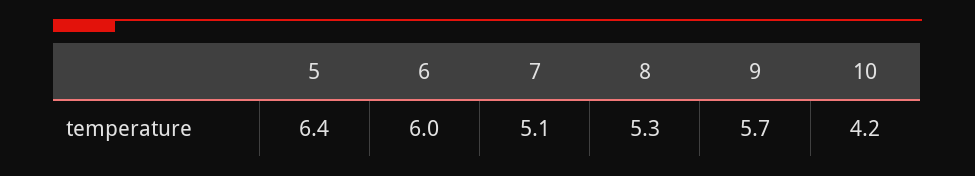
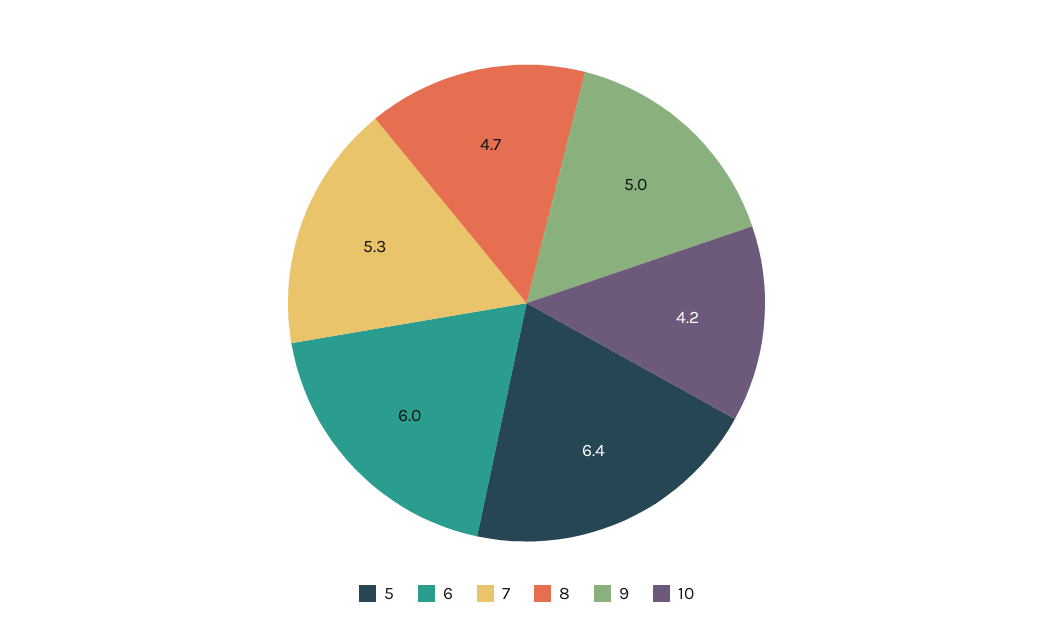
7: 5.1 -> 5.3
8: 5.3 -> 4.7
9: 5.7 -> 5

